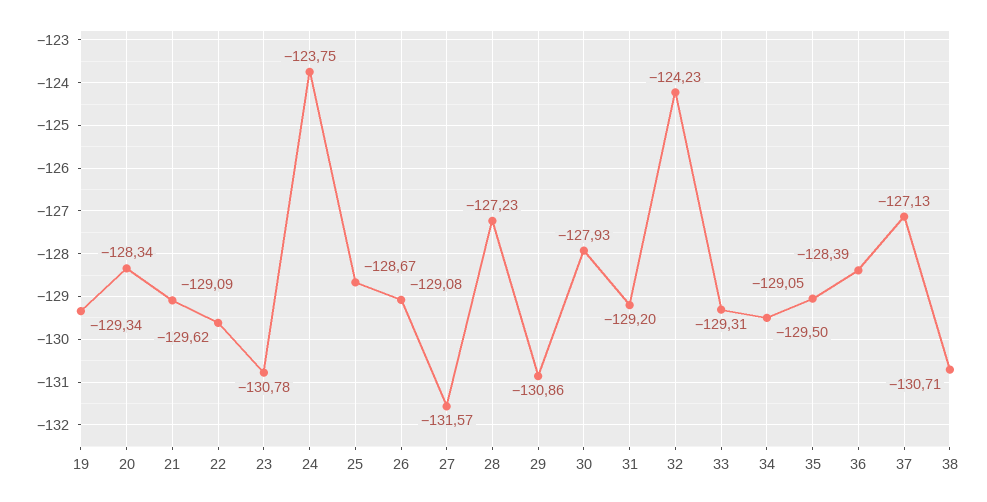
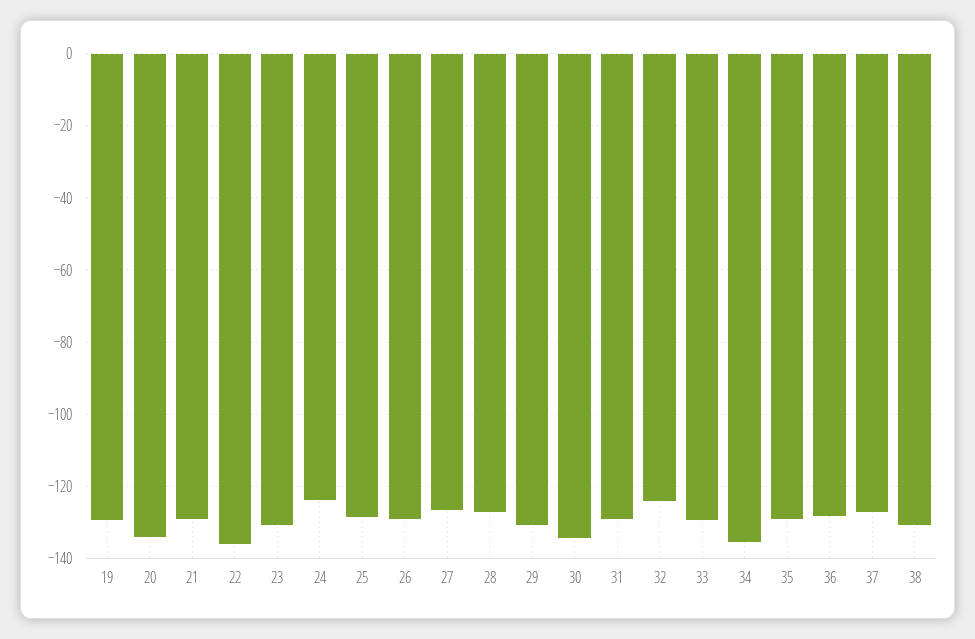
20: -128.34 -> -134
22: -129.62 -> -136
27: -131.57 -> -126
30: -127.93 -> -134
34: -129.5 -> -136

